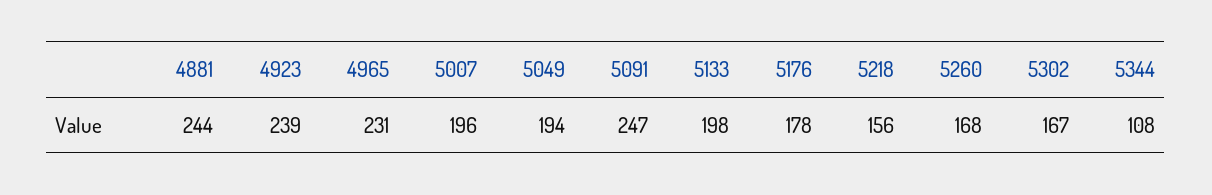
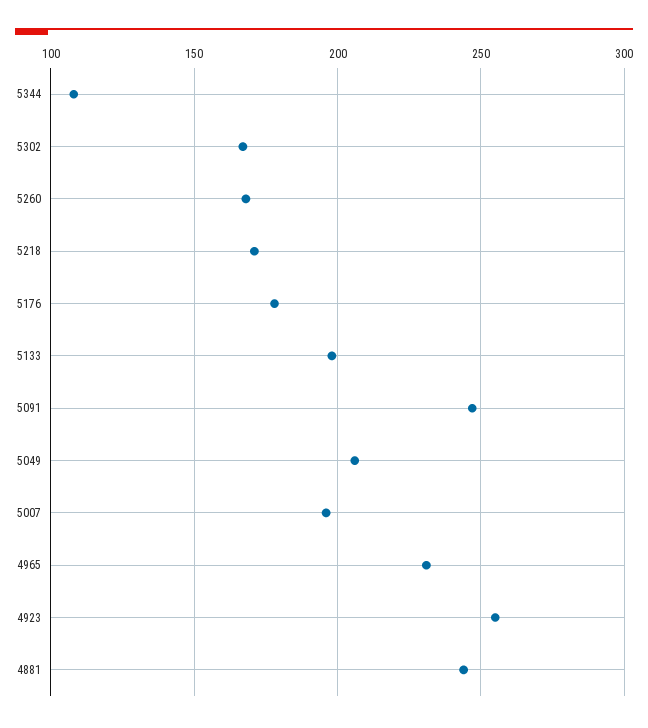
4923: 239 -> 255
5049: 194 -> 205
5218: 156 -> 170

